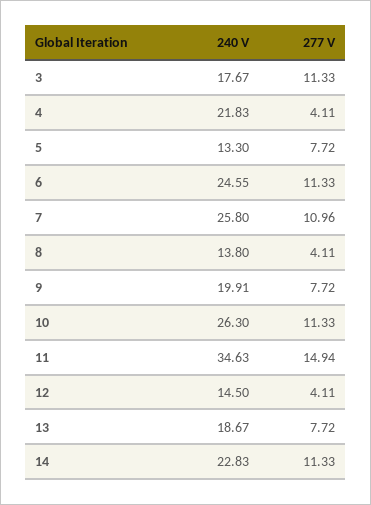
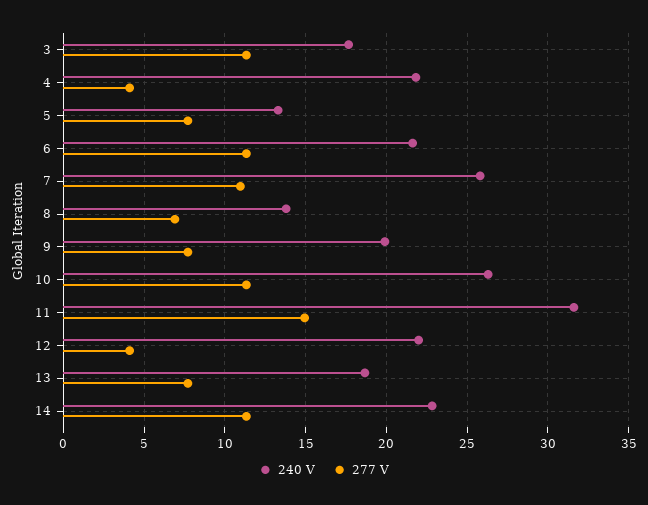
240 V, 6: 24.55 -> 21.5
277 V, 8: 4.11 -> 7
240 V, 11: 34.63 -> 31.5
240 V, 12: 14.5 -> 22

